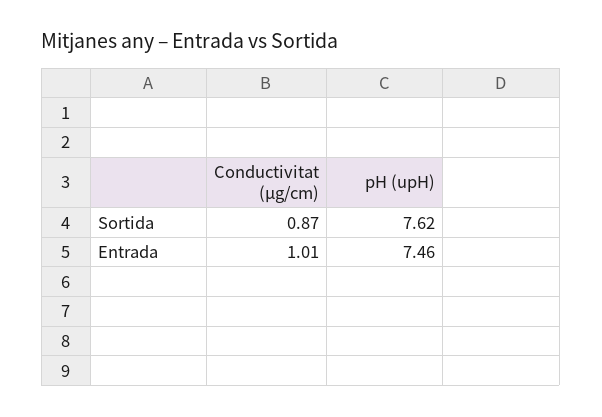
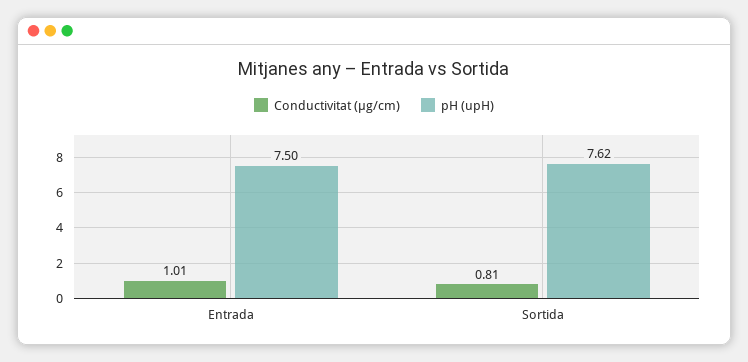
Conductivitat (µg/cm), Sortida: 0.87 -> 0.81
pH (upH), Entrada: 7.46 -> 7.5

